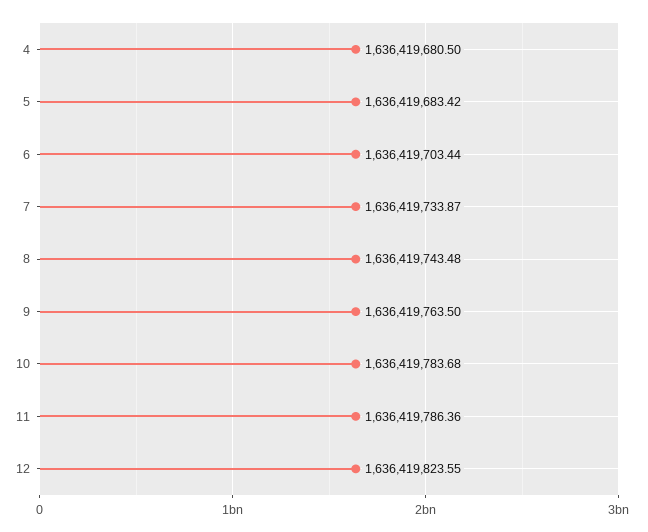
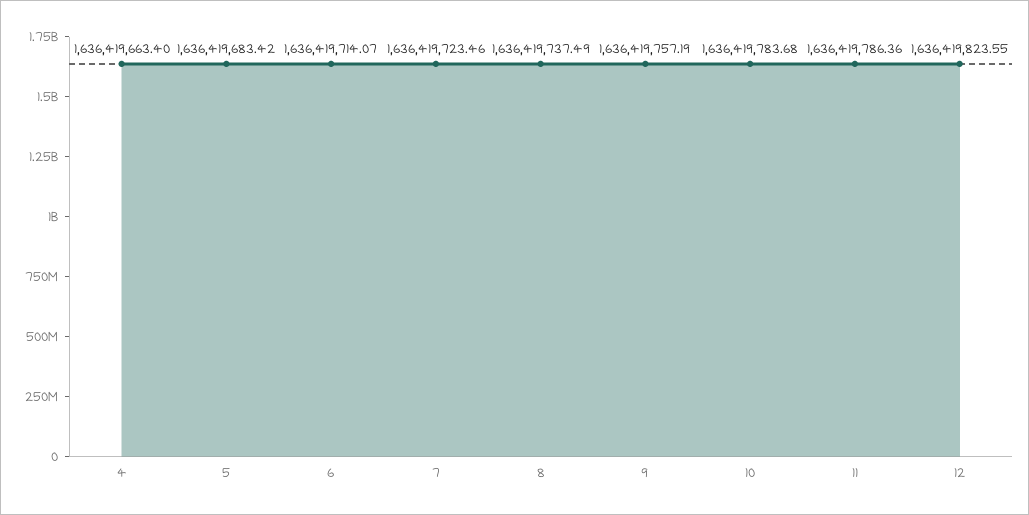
4: 1636419680.5 -> 1636419663.4
6: 1636419703.44 -> 1636419714.07
7: 1636419733.87 -> 1636419723.46
8: 1636419743.48 -> 1636419737.49
9: 1636419763.5 -> 1636419757.19

